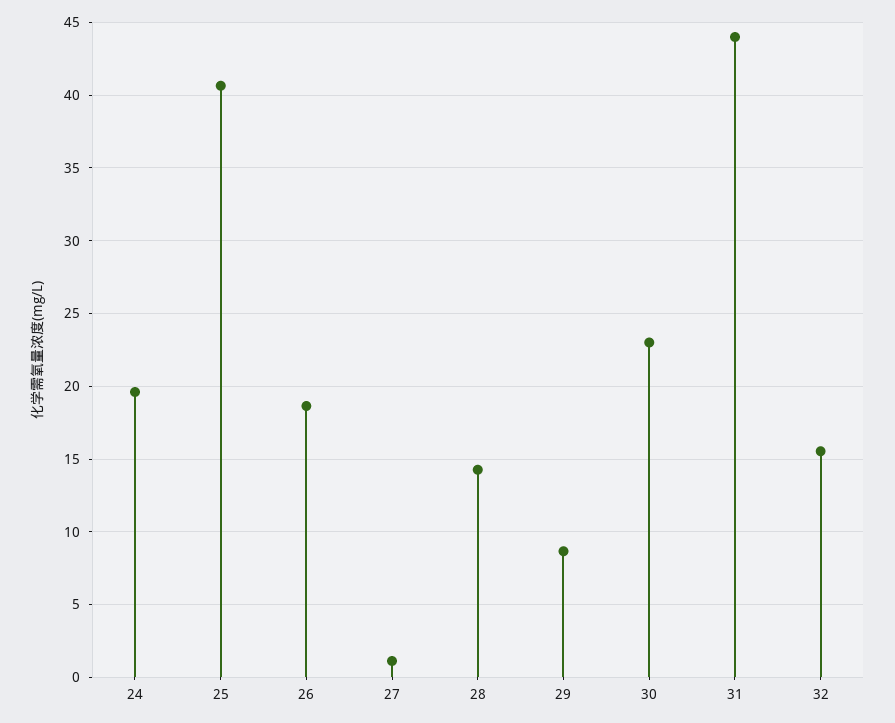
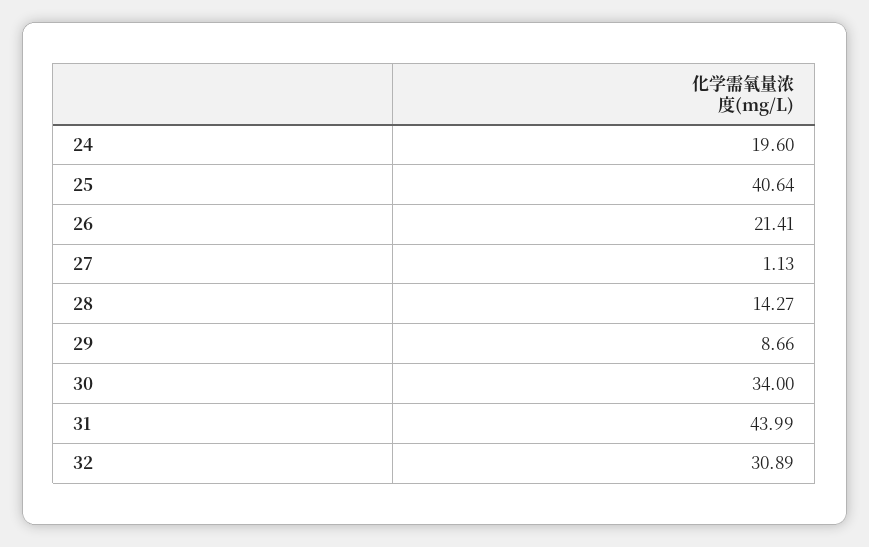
26: 18.5 -> 21.41
30: 23 -> 34
32: 15.5 -> 30.89

